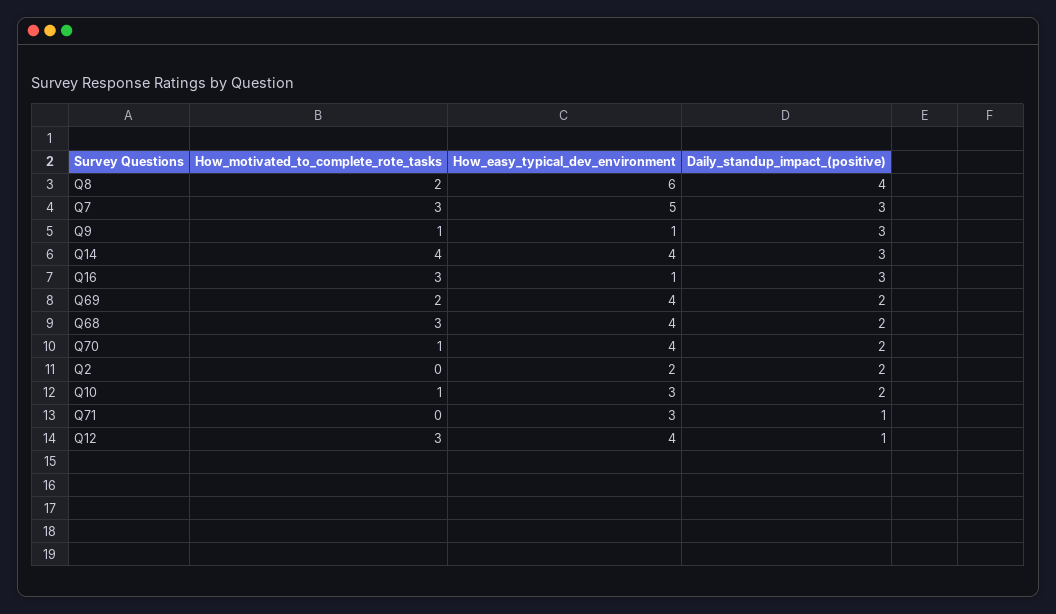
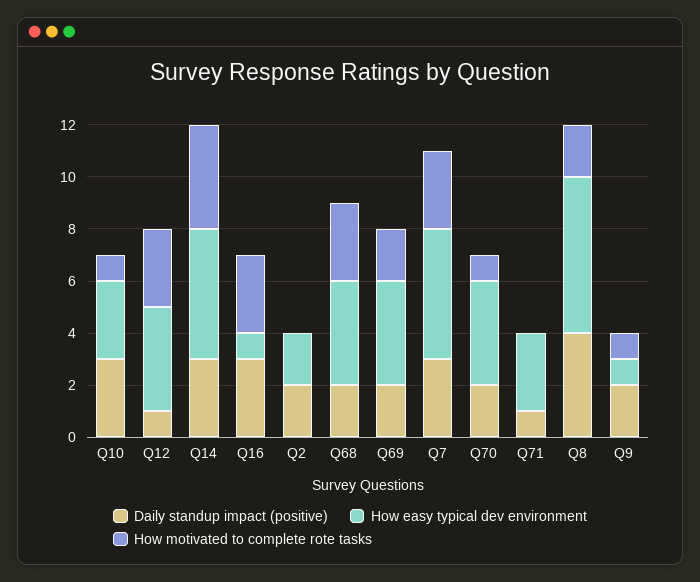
Daily_standup_impact_(positive), Q9: 3 -> 2
How_easy_typical_dev_environment, Q14: 4 -> 5
Daily_standup_impact_(positive), Q10: 2 -> 3

